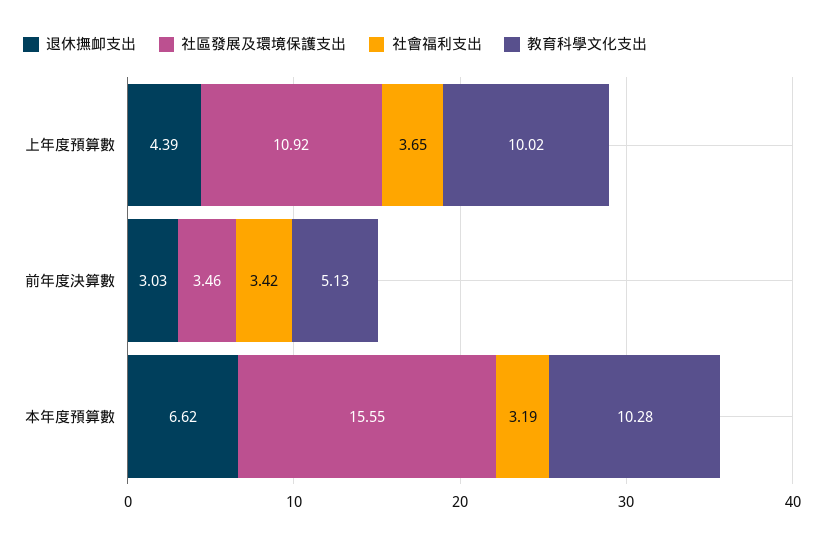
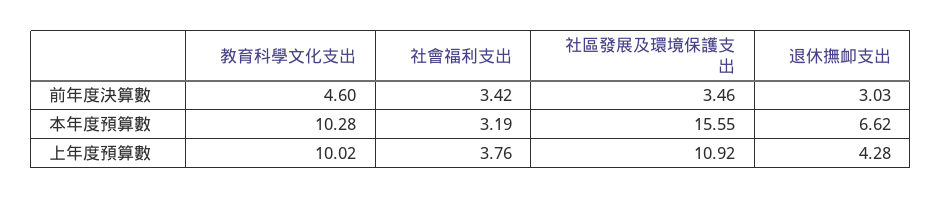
退休撫卹支出, 上年度預算數: 4.39 -> 4.28
社會福利支出, 上年度預算數: 3.65 -> 3.76
教育科學文化支出, 前年度決算數: 5.13 -> 4.6

